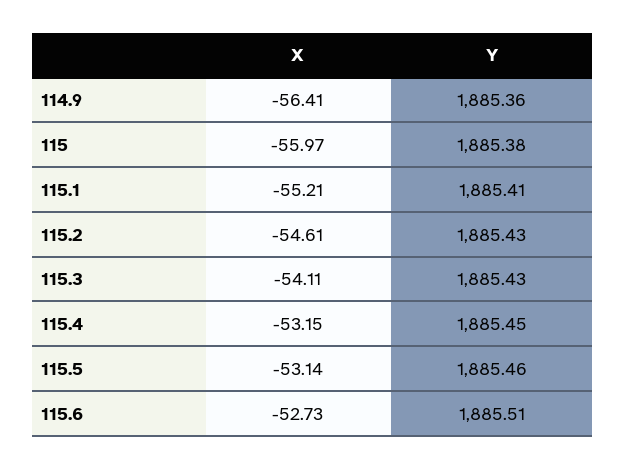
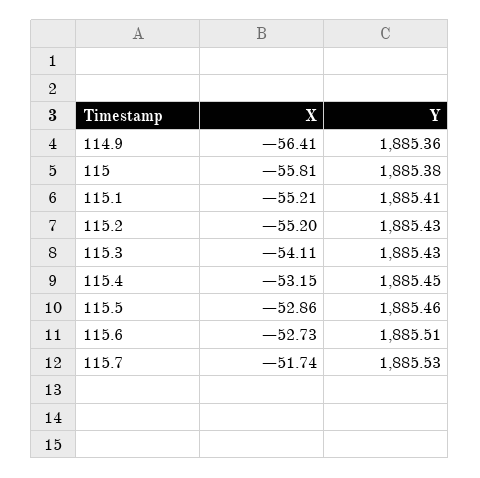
X, 115: -55.97 -> -55.81
X, 115.2: -54.61 -> -55.2
X, 115.5: -53.14 -> -52.86
X, 115.7: none -> -51.74
Y, 115.7: none -> 1885.53

